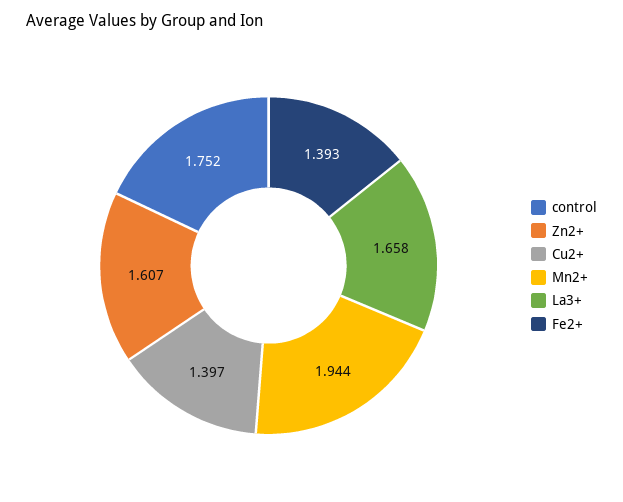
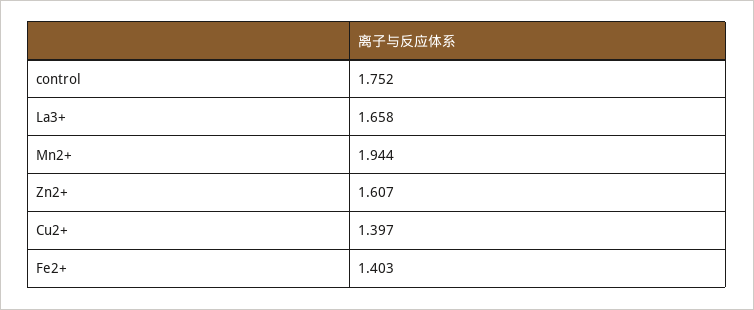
Fe2+: 1.393 -> 1.403

